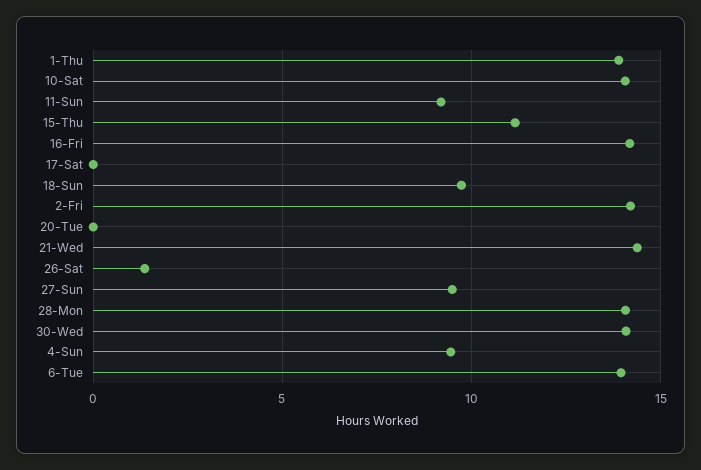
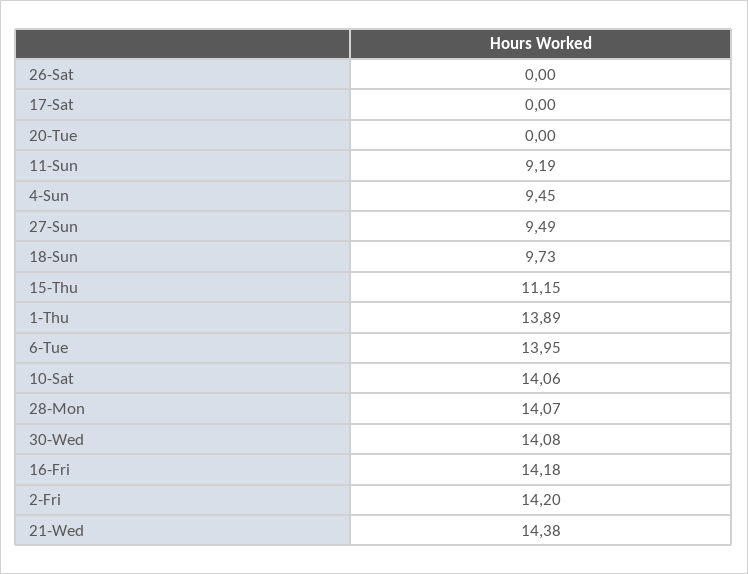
26-Sat: 1.5 -> 0

